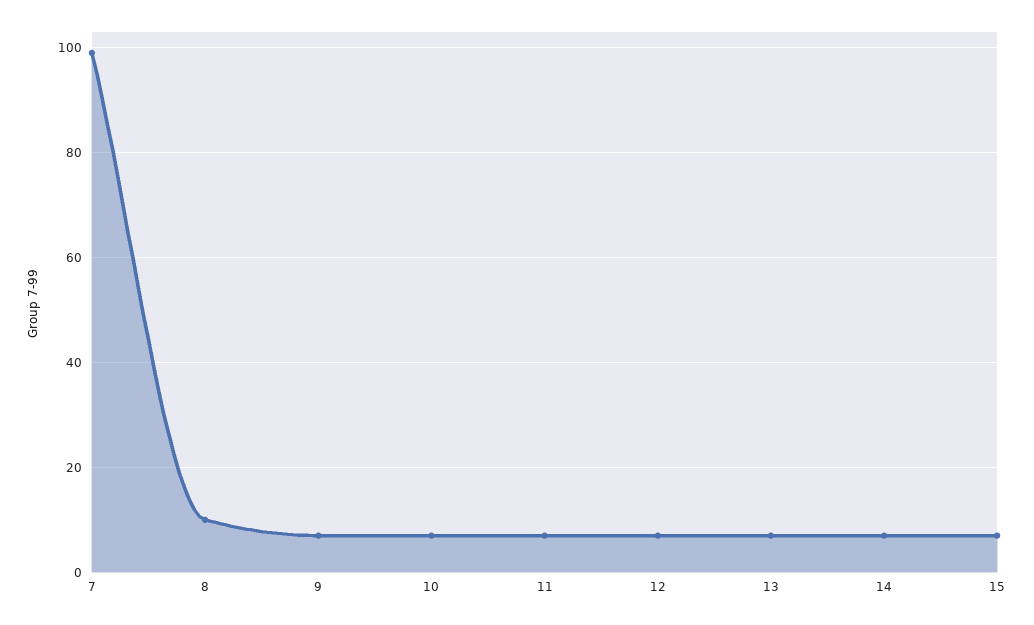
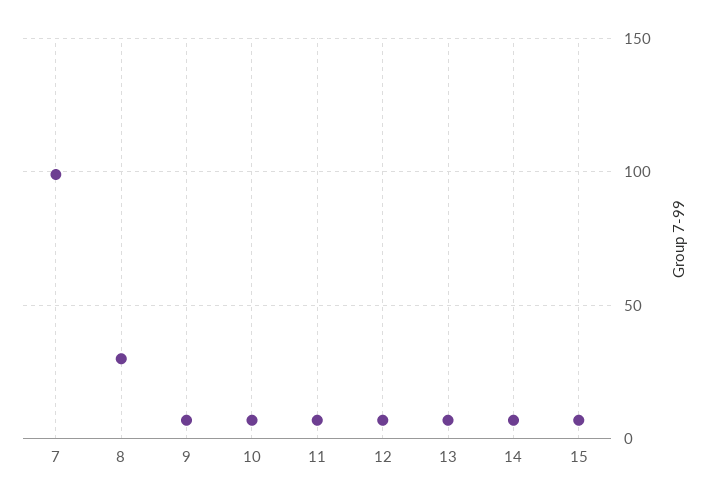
8: 10 -> 30

